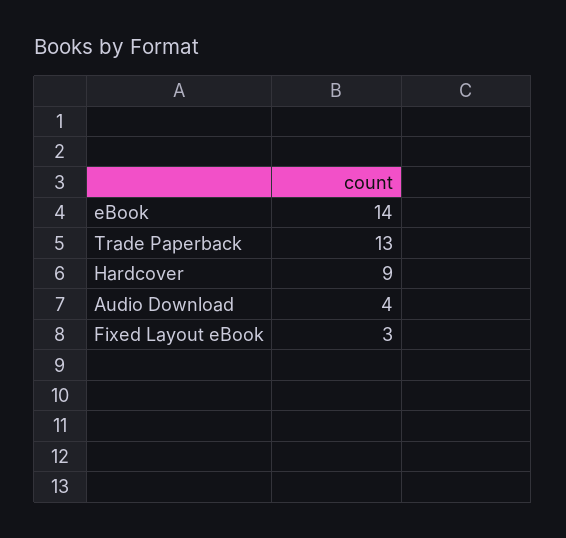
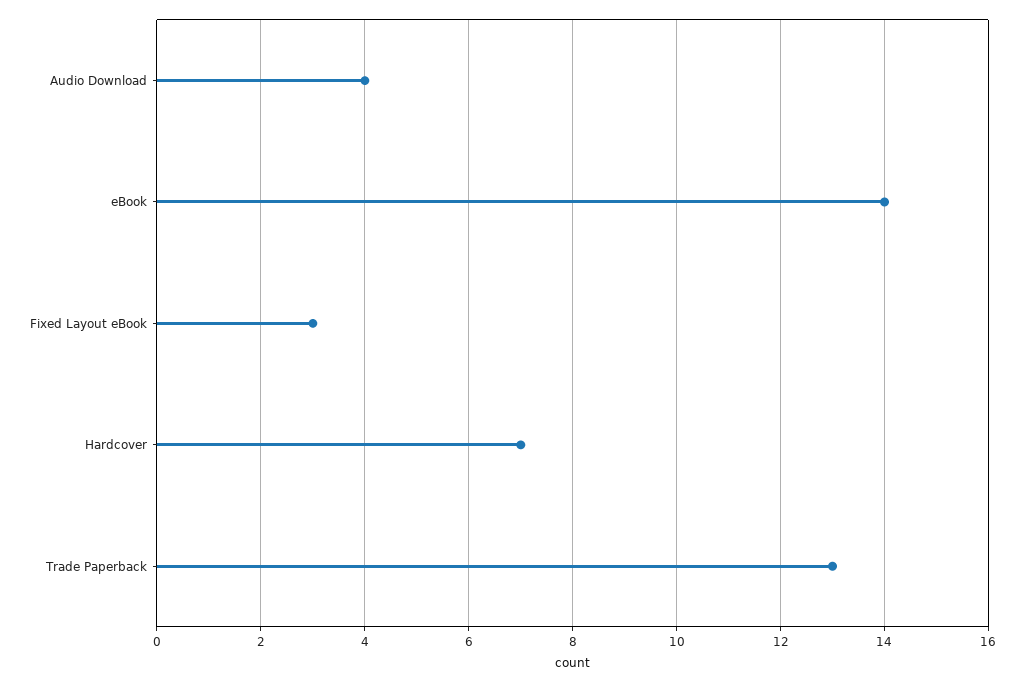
Hardcover: 9 -> 7

